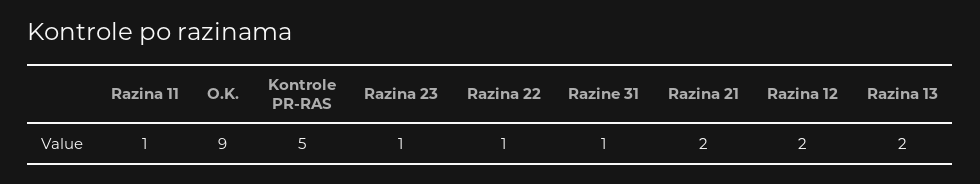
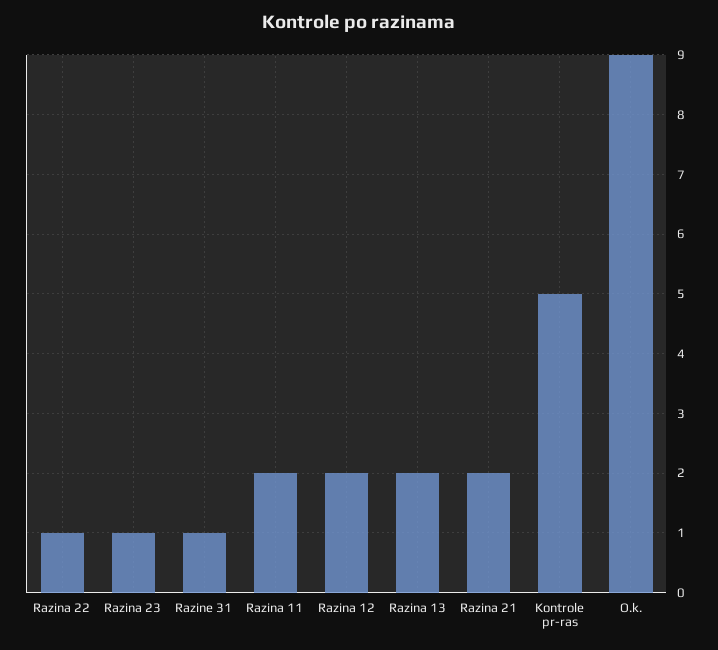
Razina 11: 1 -> 2

